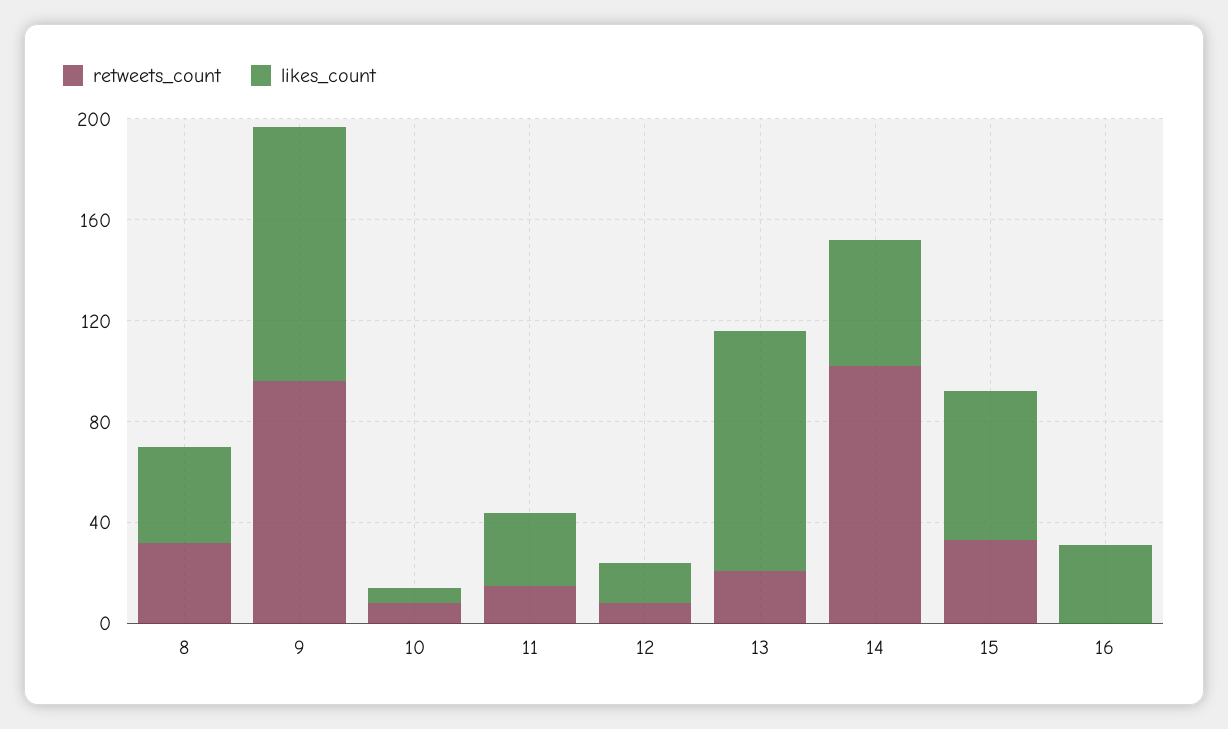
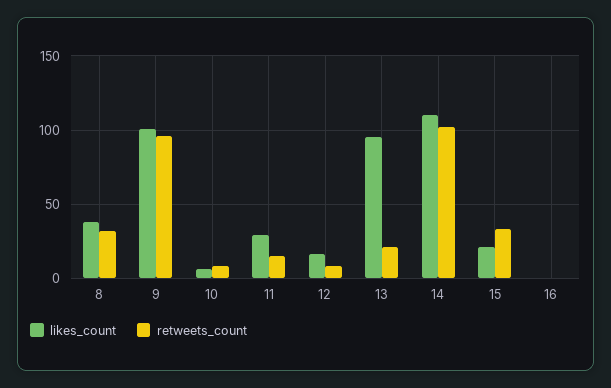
likes_count, 14: 50 -> 110
likes_count, 15: 60 -> 20
likes_count, 16: 30 -> 0

